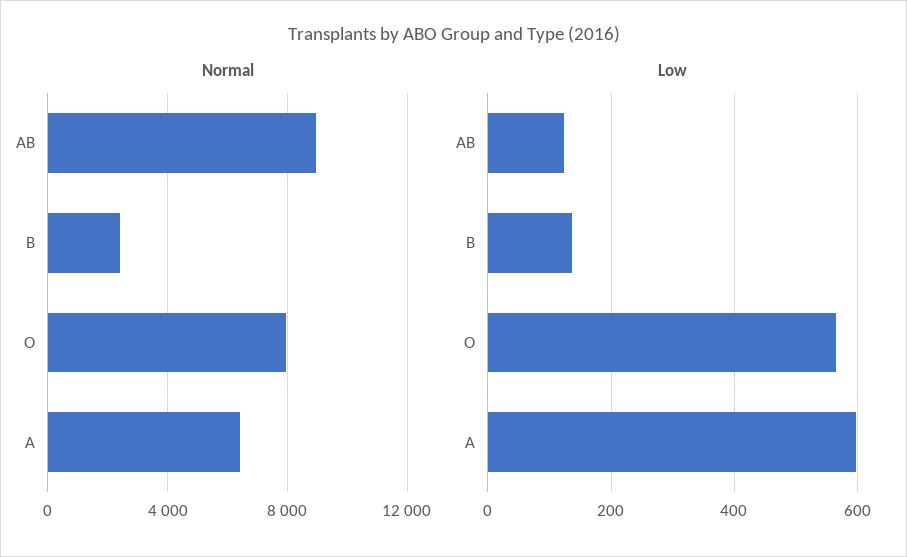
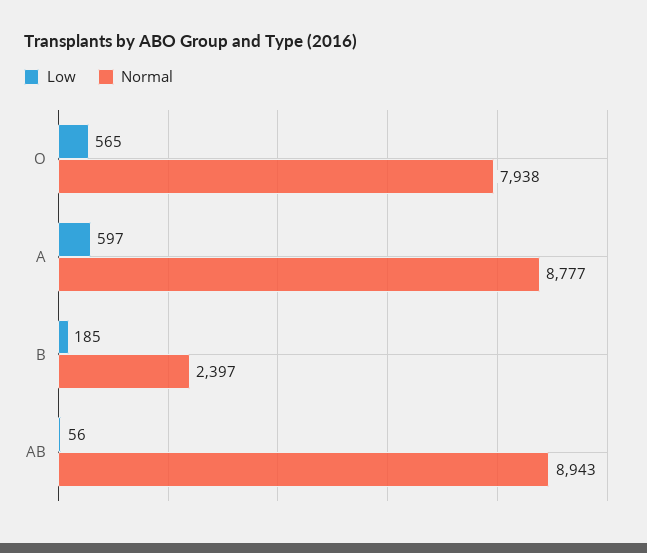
Normal, A: 6500 -> 8777
Low, AB: 120 -> 56
Low, B: 140 -> 185

